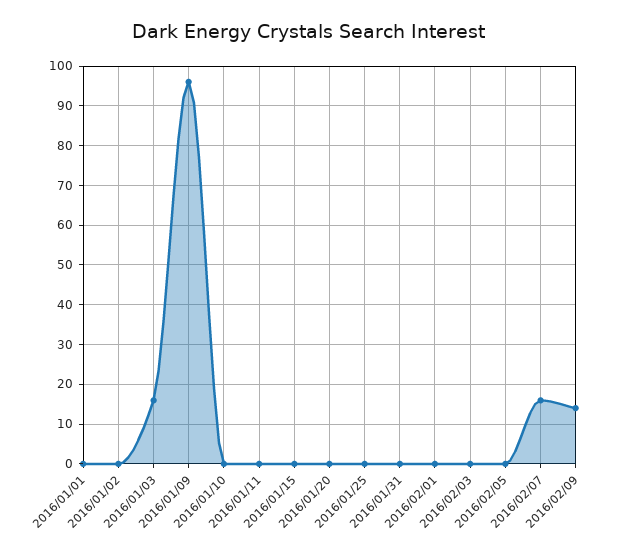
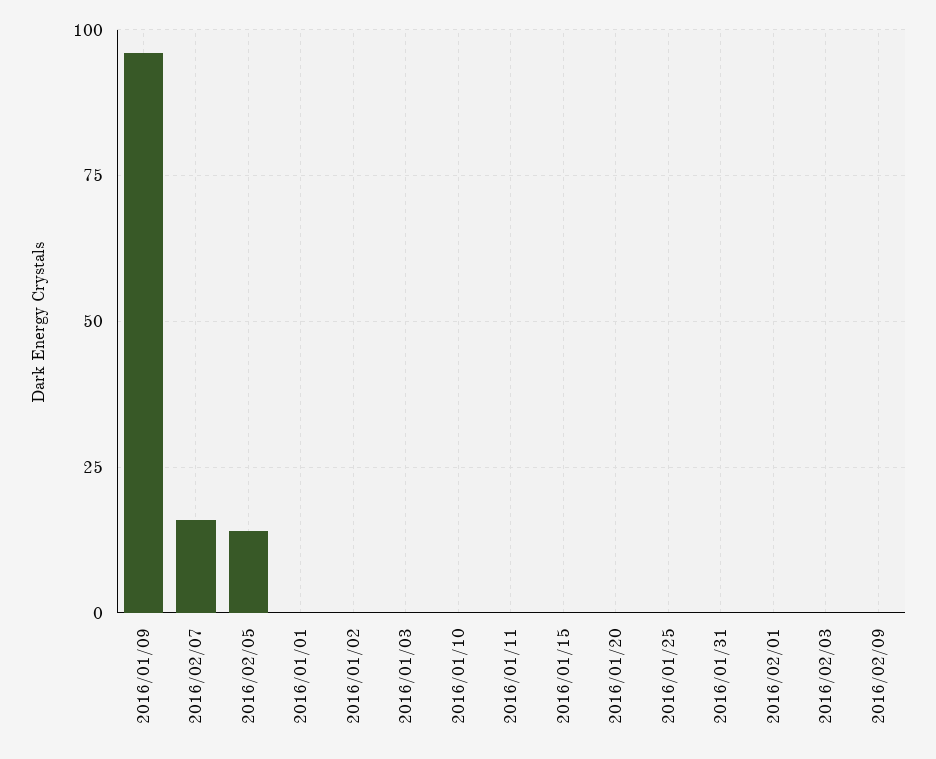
2016/01/03: 15 -> 0
2016/02/05: 0 -> 15
2016/02/09: 15 -> 0

